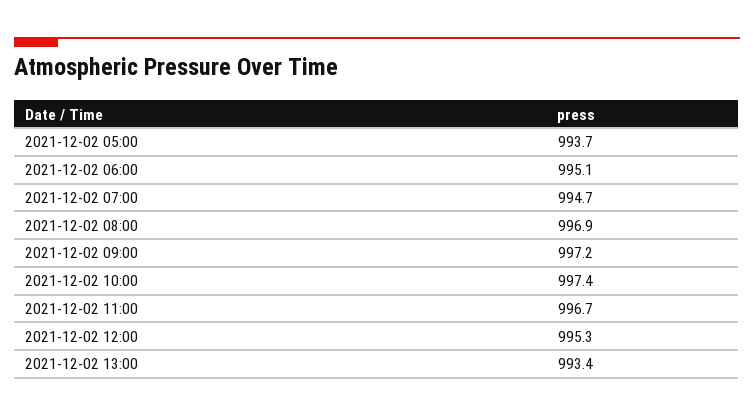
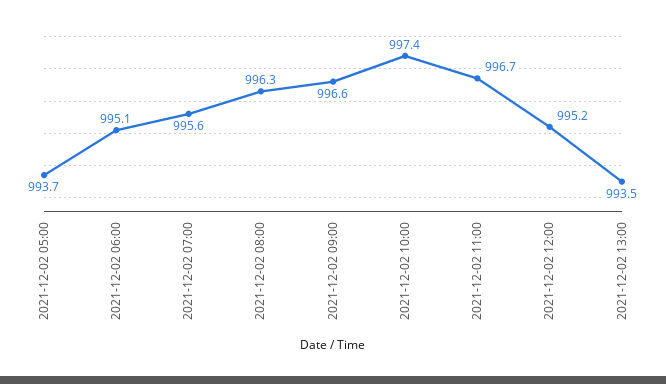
2021-12-02 07:00: 994.7 -> 995.6
2021-12-02 08:00: 996.9 -> 996.3
2021-12-02 09:00: 997.2 -> 996.6
2021-12-02 12:00: 995.3 -> 995.2
2021-12-02 13:00: 993.4 -> 993.5

